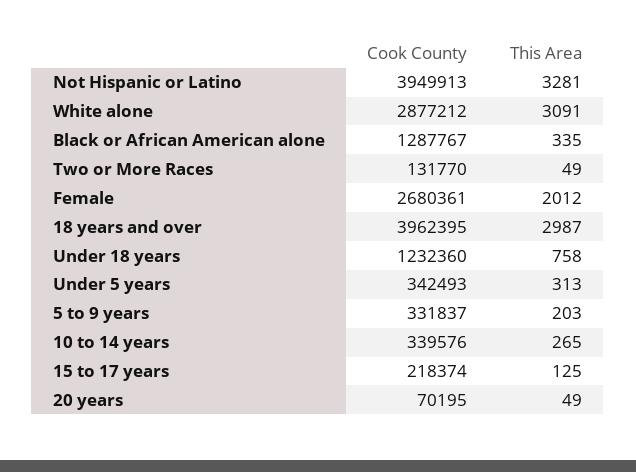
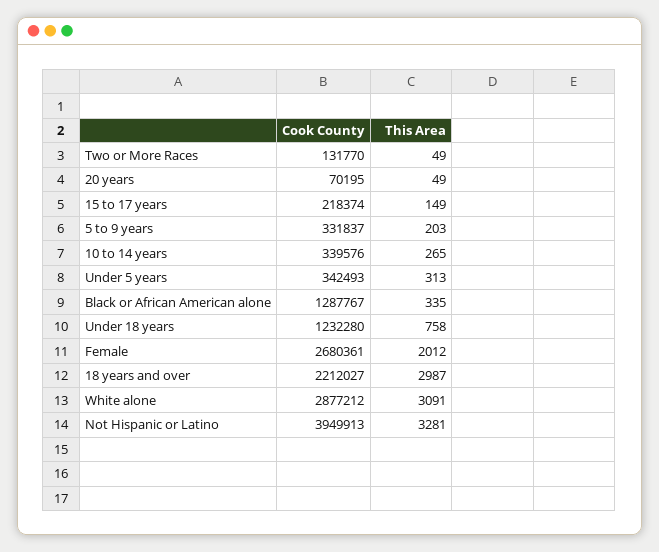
Cook County, 18 years and over: 3962395 -> 2212027
Cook County, Under 18 years: 1232360 -> 1232280
This Area, 15 to 17 years: 125 -> 149

